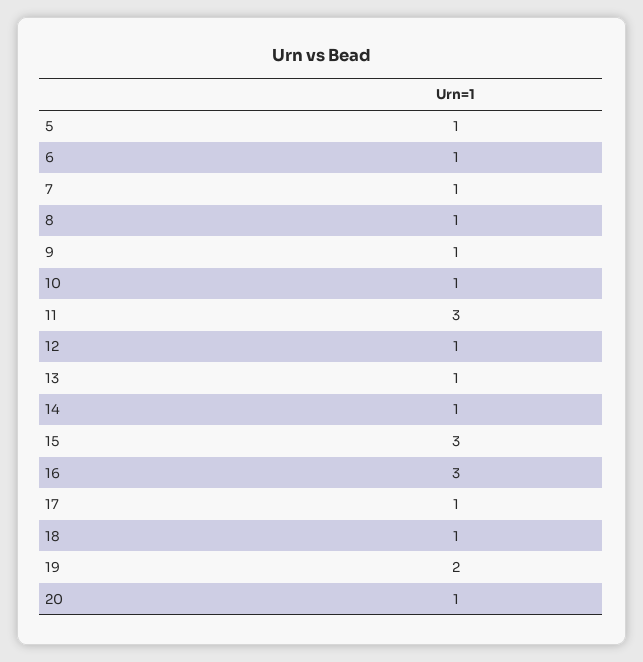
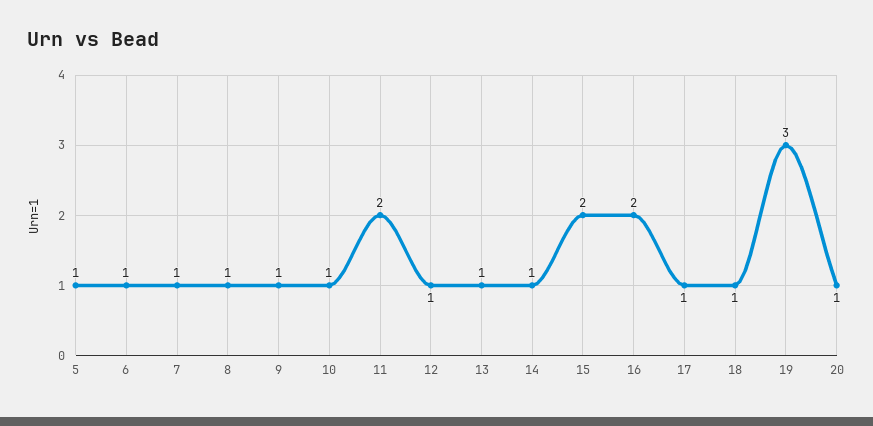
11: 3 -> 2
15: 3 -> 2
16: 3 -> 2
19: 2 -> 3

